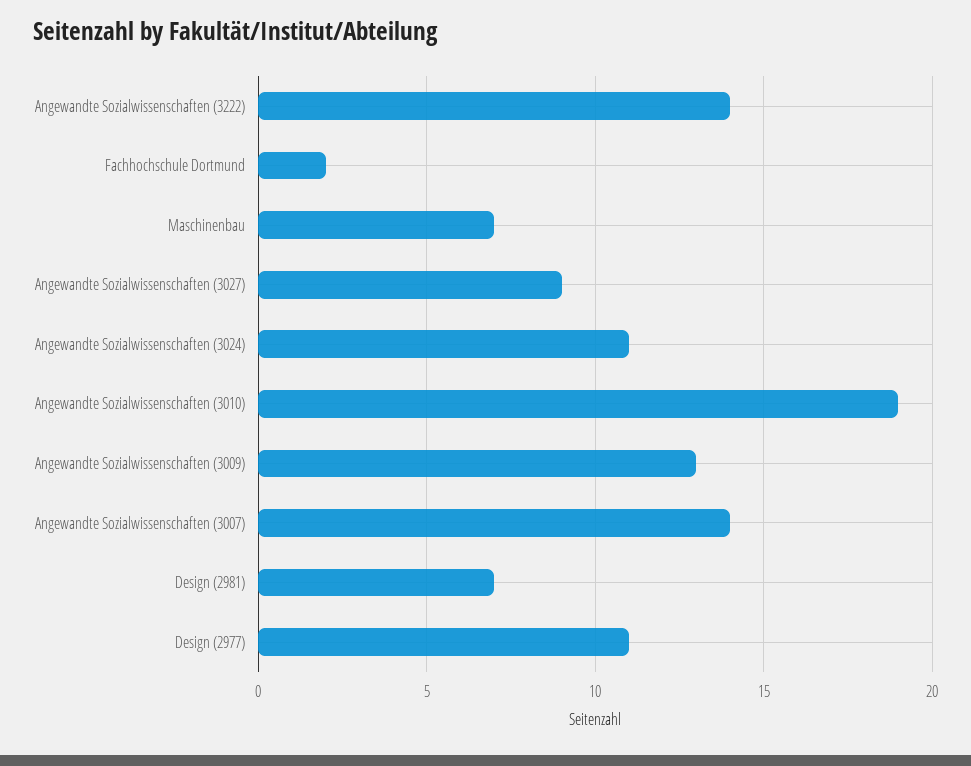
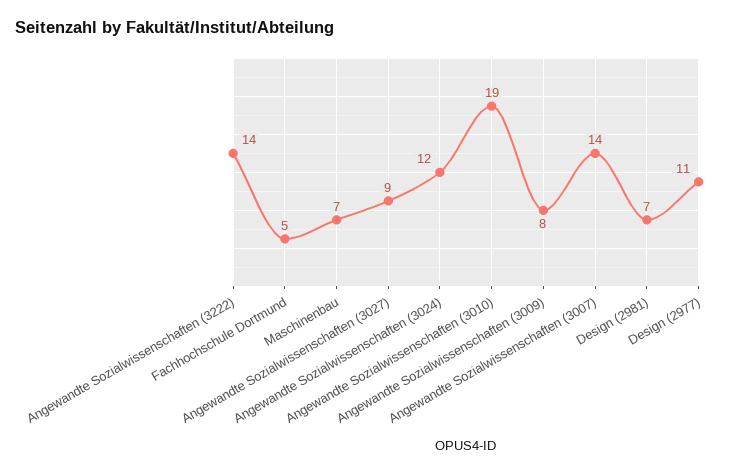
Fachhochschule Dortmund: 2 -> 5
Angewandte Sozialwissenschaften (3024): 11 -> 12
Angewandte Sozialwissenschaften (3009): 13 -> 8

